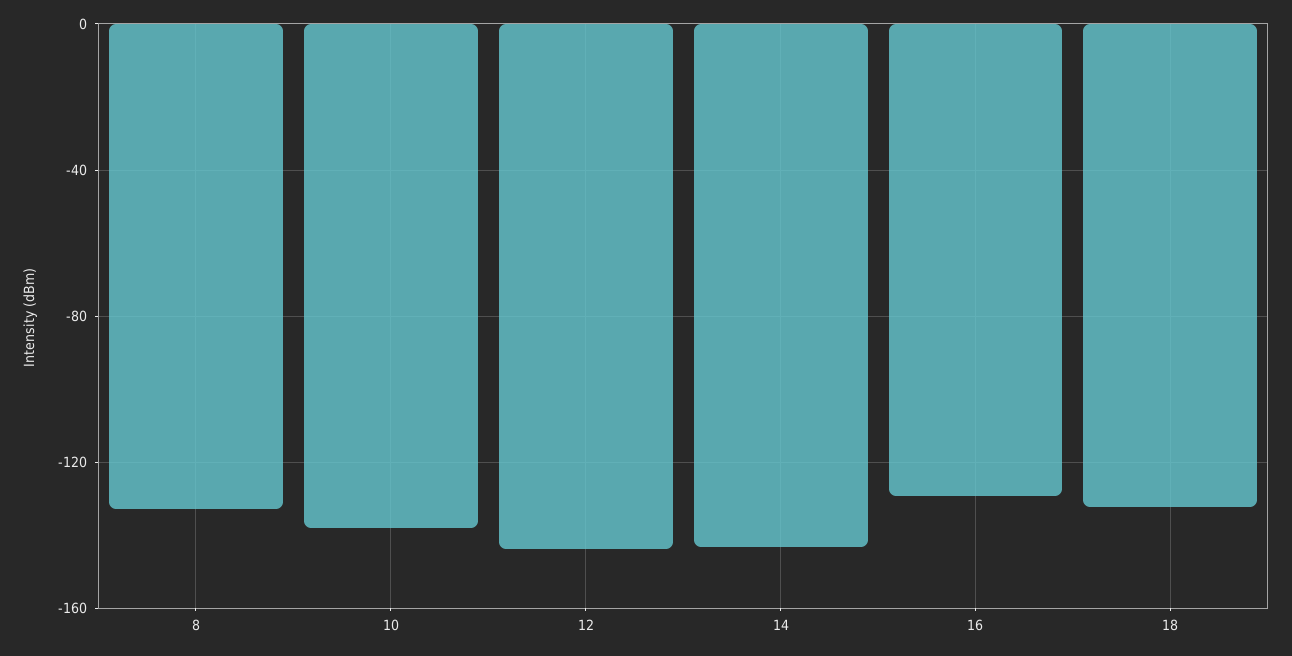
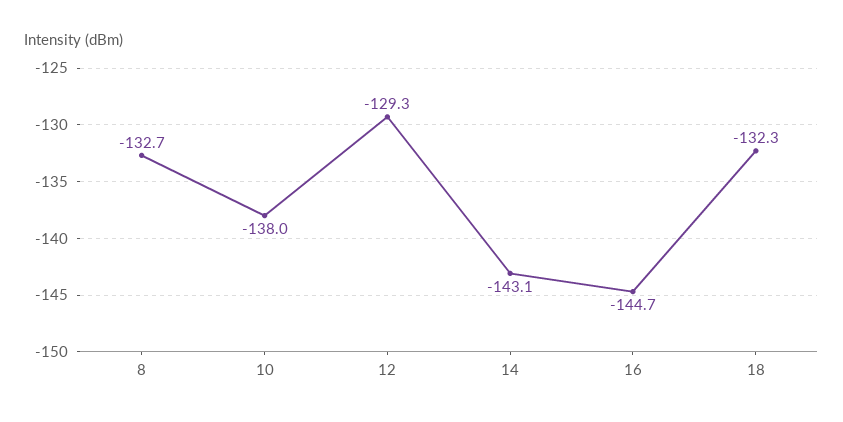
12: -145 -> -129.3
16: -130 -> -144.7

